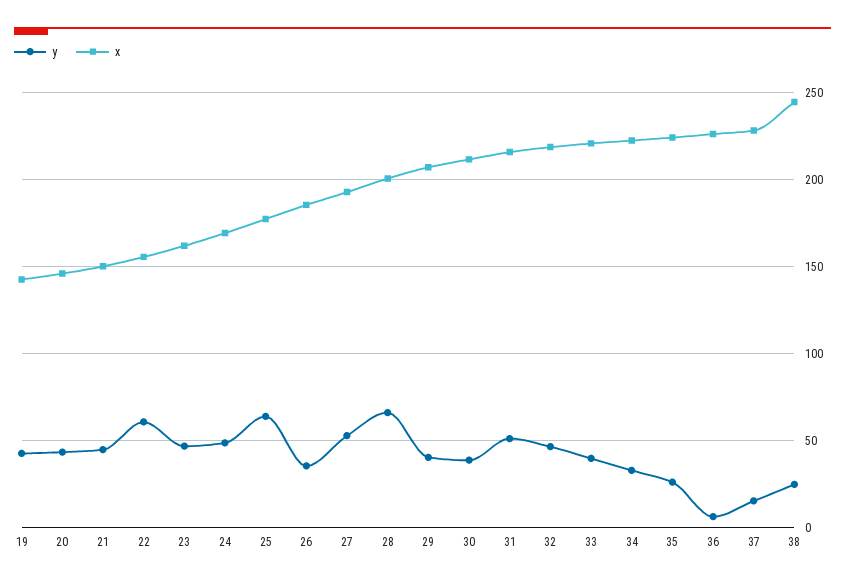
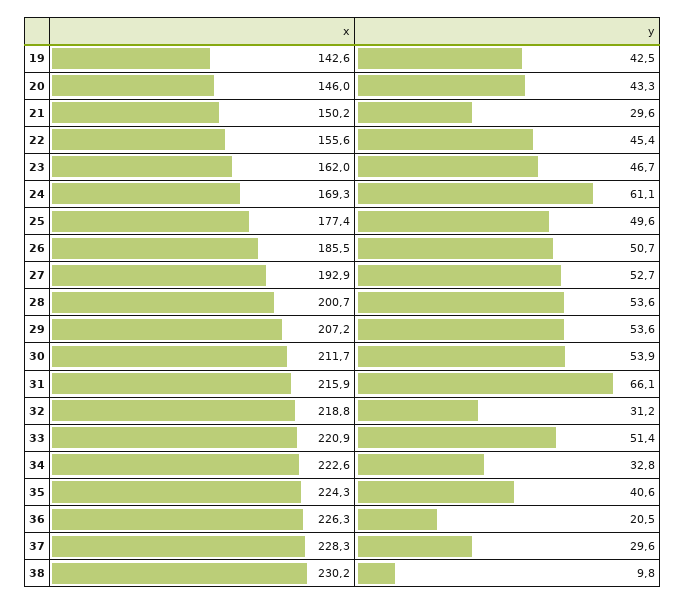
y, 21: 45 -> 29.6
y, 22: 60 -> 45.4
y, 24: 50 -> 61.1
y, 25: 65 -> 49.6
y, 26: 35 -> 50.7
y, 28: 65 -> 53.6
y, 29: 40 -> 53.6
y, 30: 40 -> 53.9
y, 31: 50 -> 66.1
y, 32: 45 -> 31.2
y, 33: 40 -> 51.4
y, 35: 25 -> 40.6
y, 36: 5 -> 20.5
y, 37: 15 -> 29.6
y, 38: 25 -> 9.8
x, 38: 245 -> 230.2

